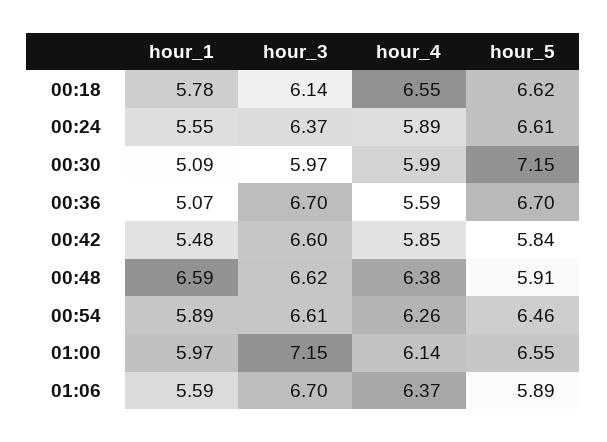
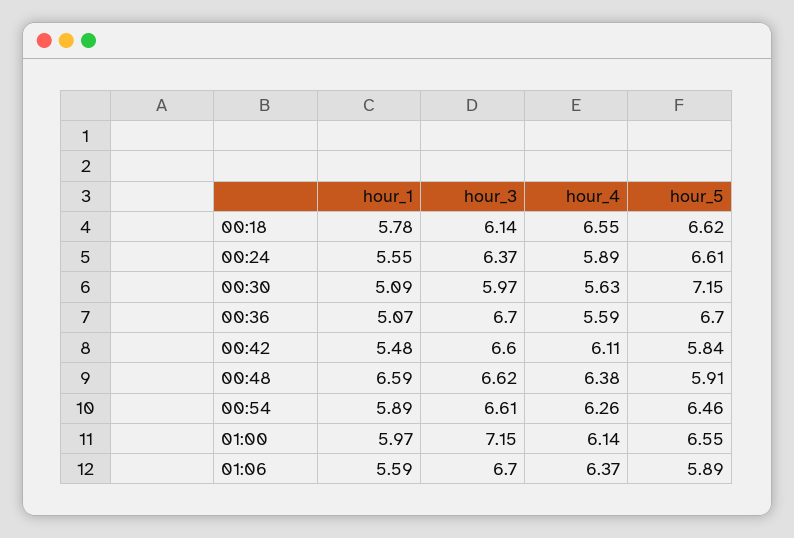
hour_4, 00:30: 5.99 -> 5.63
hour_4, 00:42: 5.85 -> 6.11

